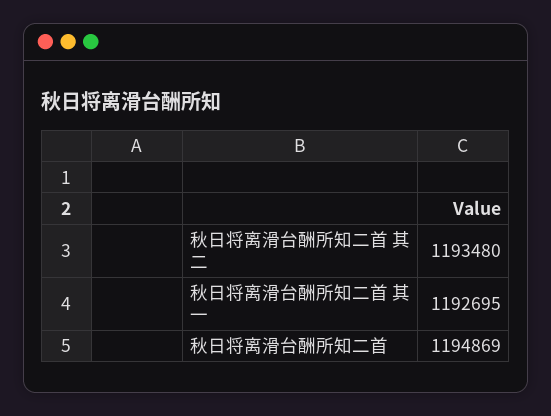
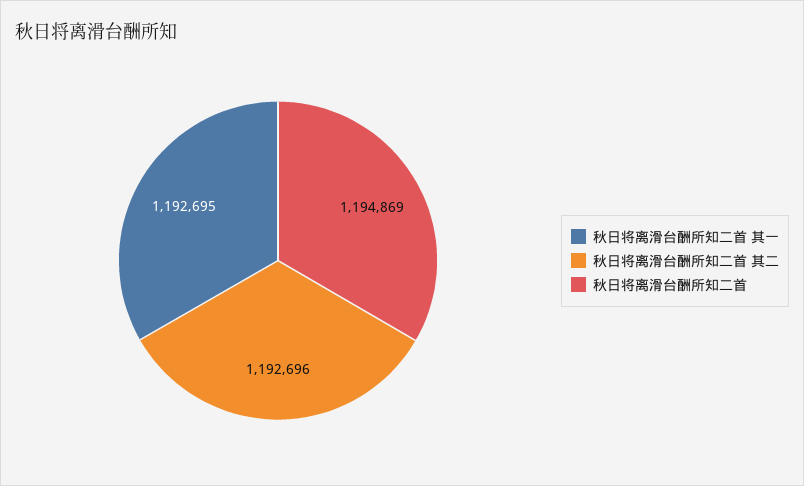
秋日将离滑台酬所知二首 其二: 1193480 -> 1192696

